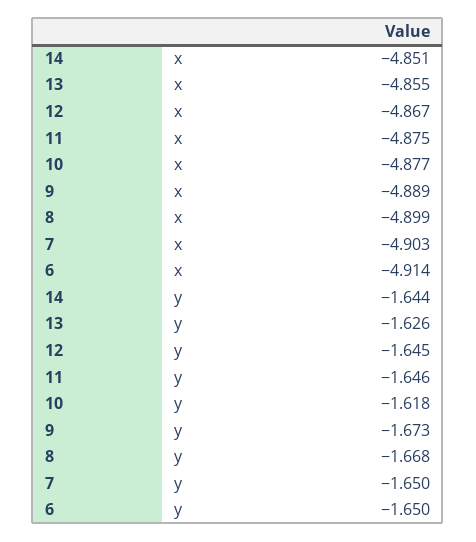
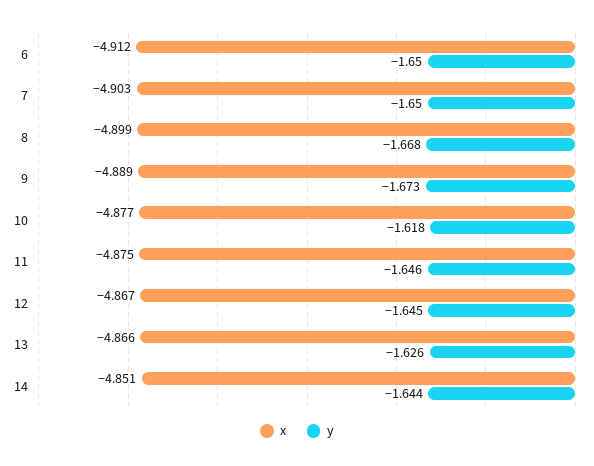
x, 13: -4.855 -> -4.866
x, 6: -4.914 -> -4.912

